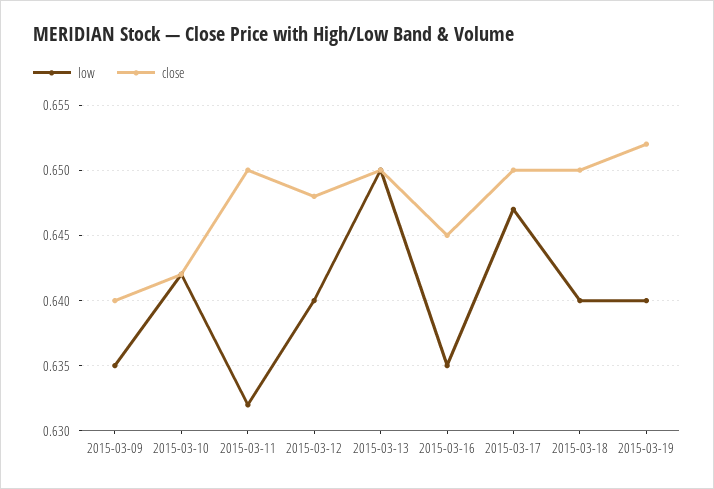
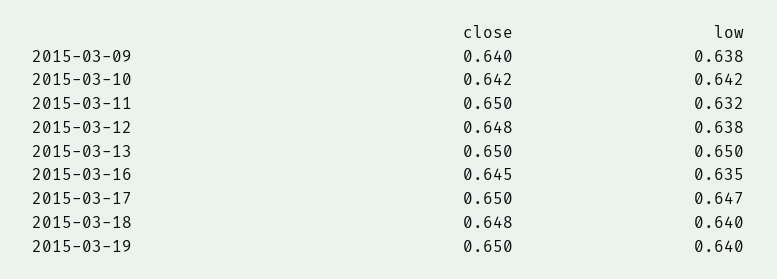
low, 2015-03-09: 0.635 -> 0.638
low, 2015-03-12: 0.64 -> 0.638
close, 2015-03-18: 0.65 -> 0.648
close, 2015-03-19: 0.652 -> 0.65

